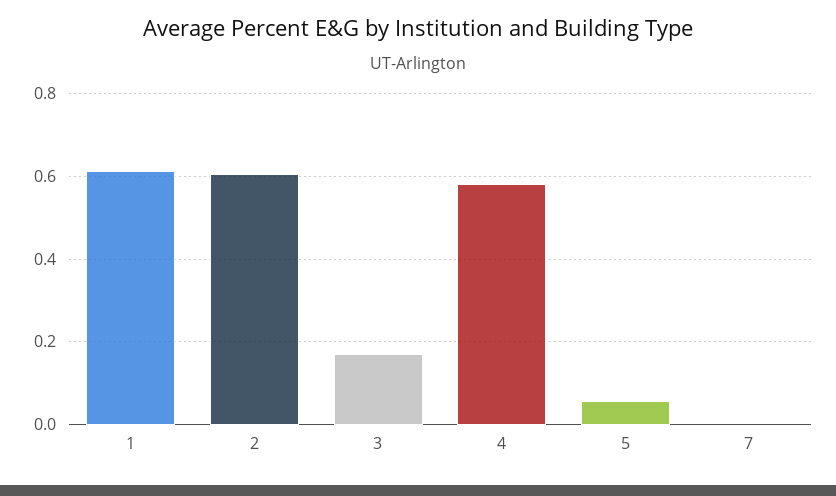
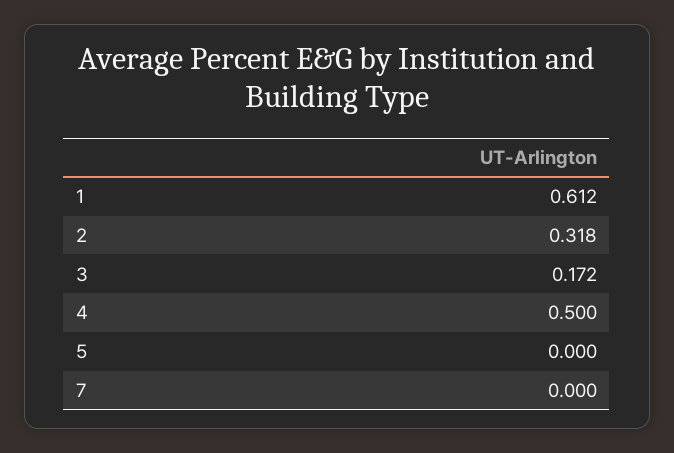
2: 0.6 -> 0.318
4: 0.58 -> 0.5
5: 0.06 -> 0

